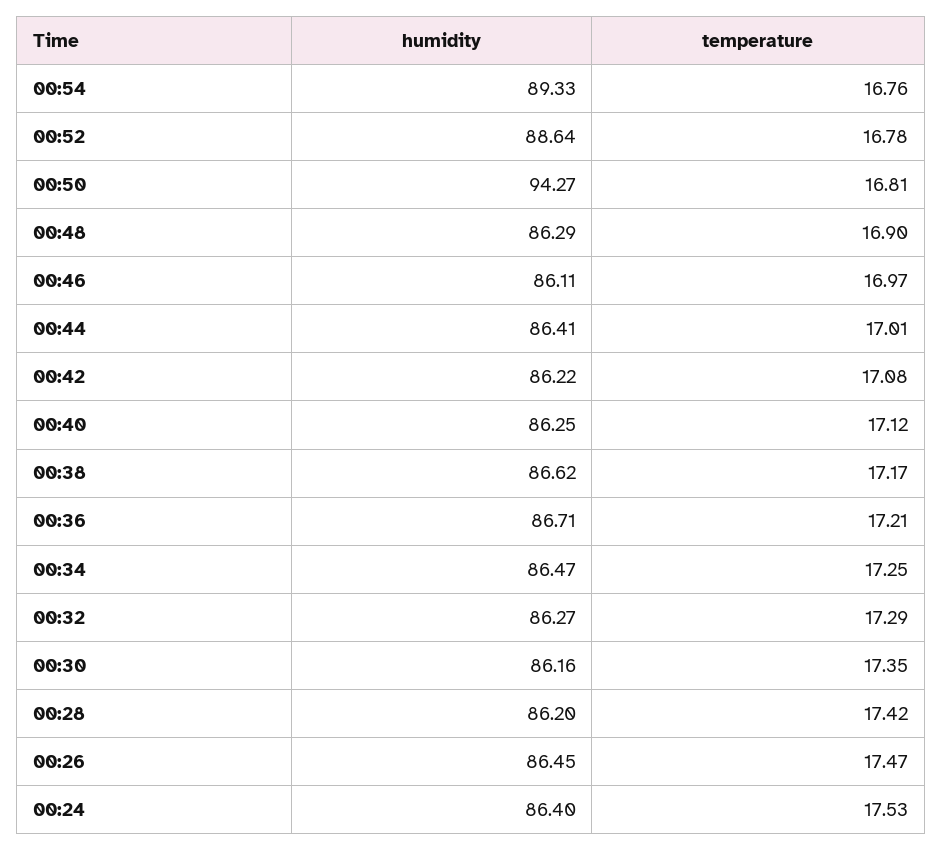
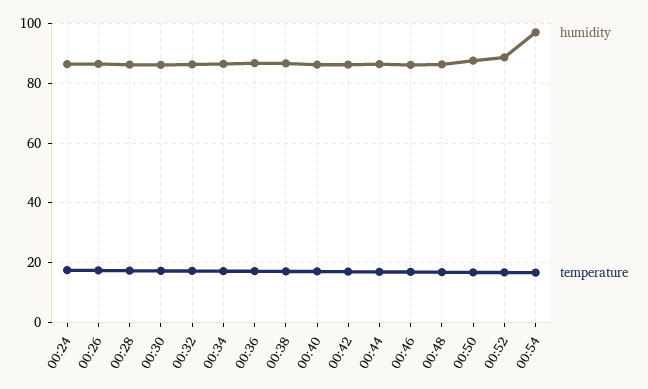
humidity, 00:54: 89.33 -> 97.5
humidity, 00:50: 94.27 -> 87.5

